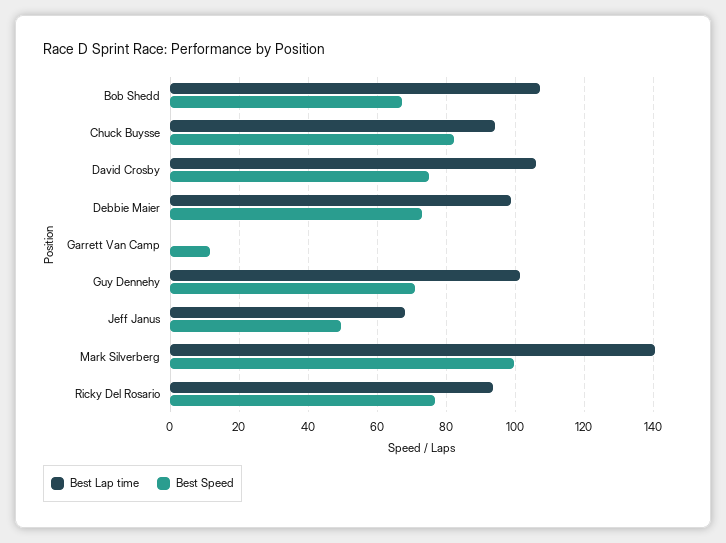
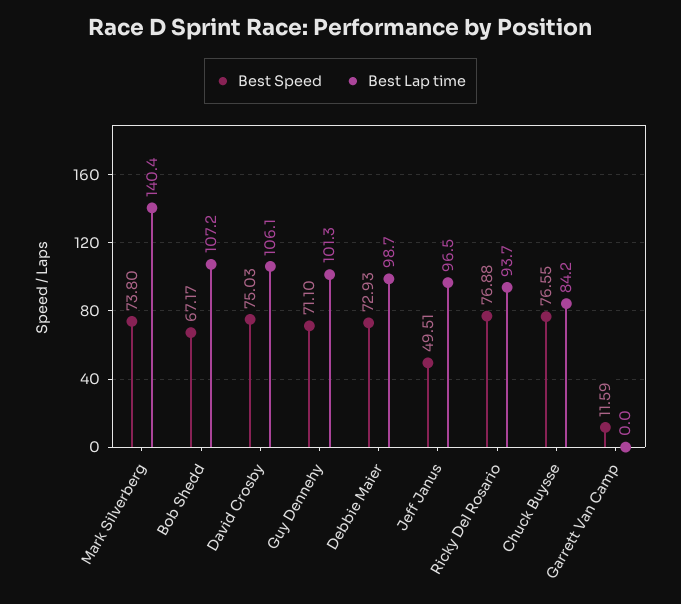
Best Lap time, Chuck Buysse: 94 -> 84.2
Best Speed, Chuck Buysse: 82 -> 76.55
Best Lap time, Jeff Janus: 68 -> 96.5
Best Speed, Mark Silverberg: 100 -> 73.8

